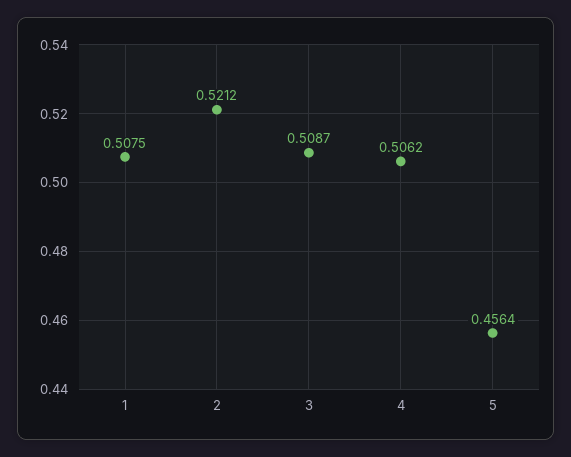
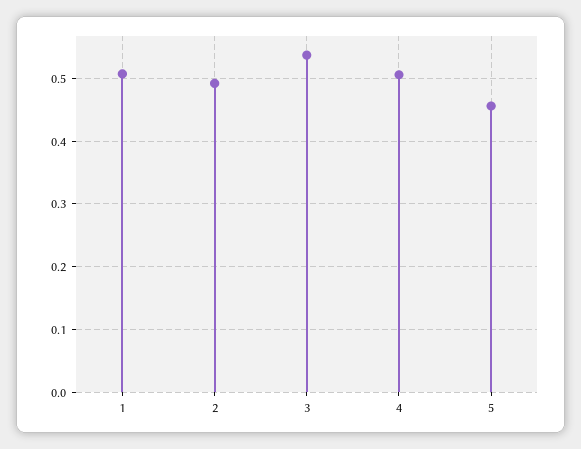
2: 0.5212 -> 0.49
3: 0.5087 -> 0.54

